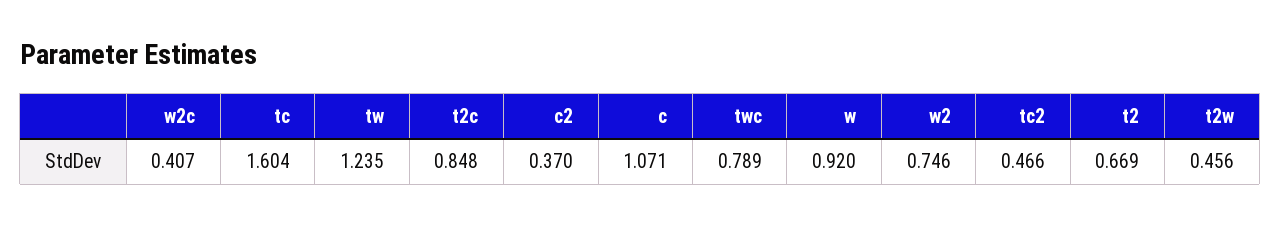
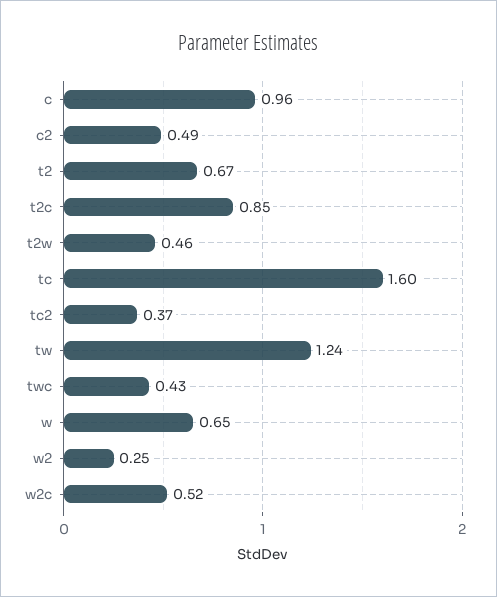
w2c: 0.407 -> 0.52
c2: 0.37 -> 0.49
c: 1.071 -> 0.96
twc: 0.789 -> 0.43
w: 0.92 -> 0.65
w2: 0.746 -> 0.25
tc2: 0.466 -> 0.37

